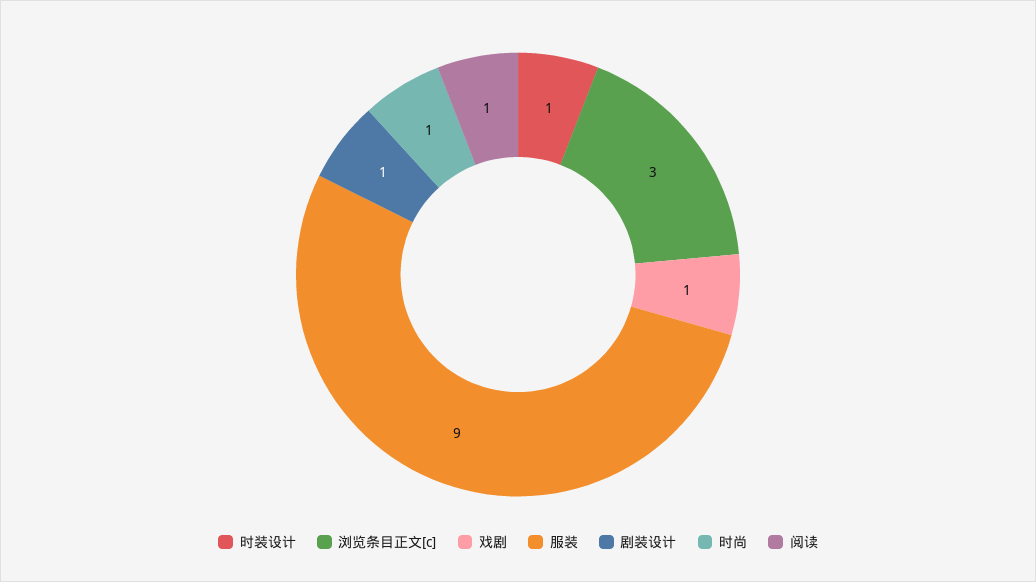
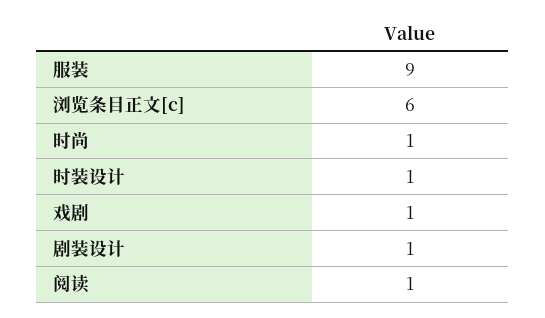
浏览条目正文[c]: 3 -> 6

